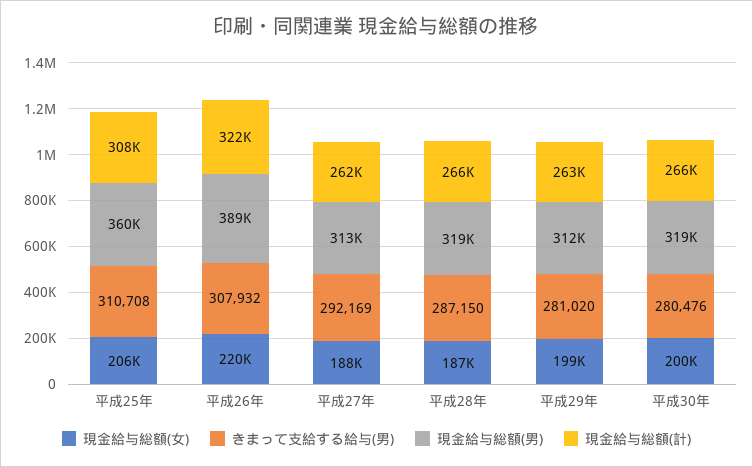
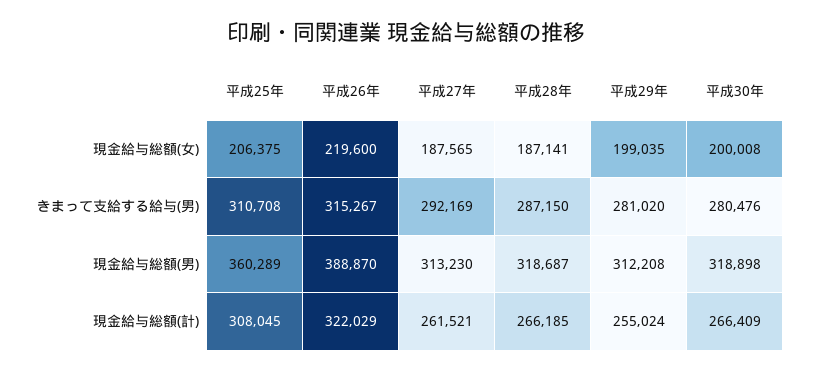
きまって支給する給与(男), 平成26年: 307932 -> 315267
現金給与総額(計), 平成29年: 263000 -> 255024

